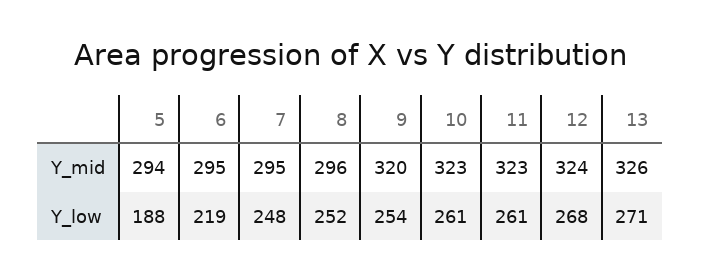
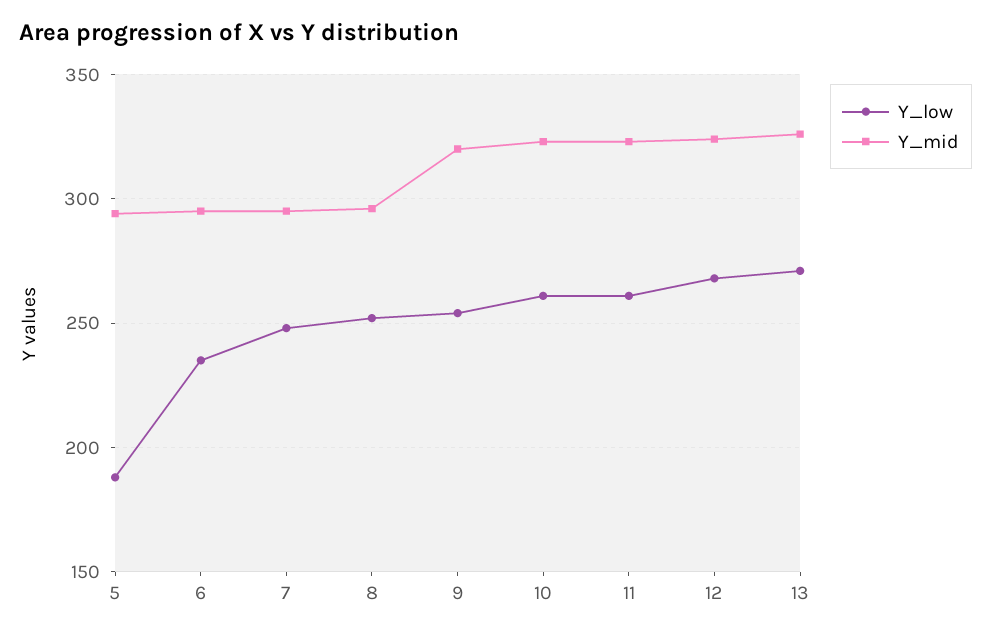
Y_low, 6: 219 -> 235

